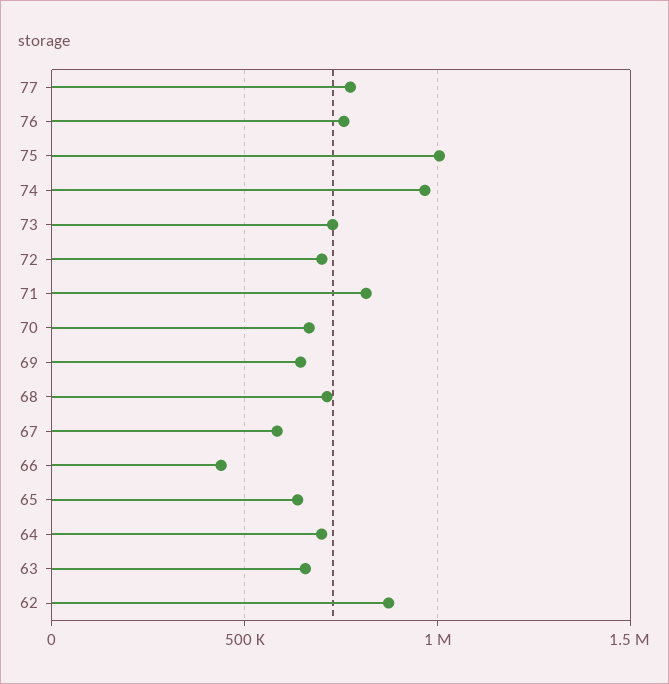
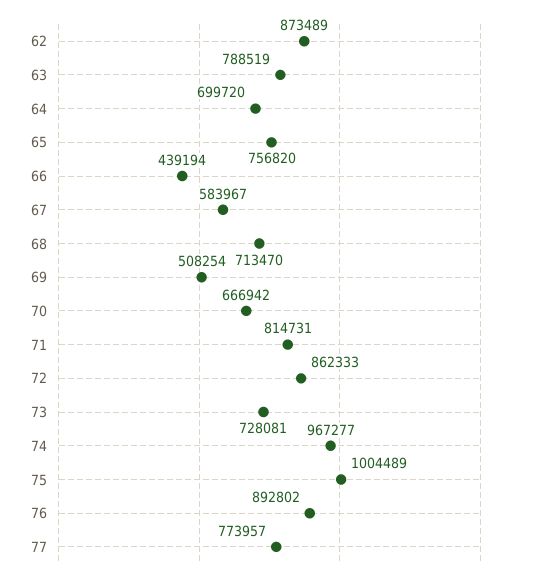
76: 750000 -> 892802
72: 700000 -> 862333
69: 650000 -> 508254
65: 650000 -> 756820
63: 650000 -> 788519

